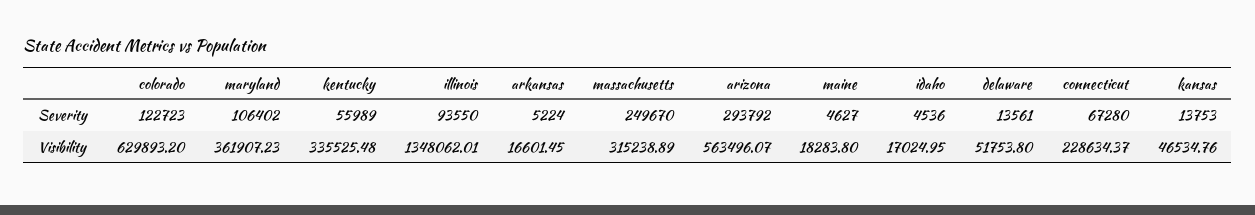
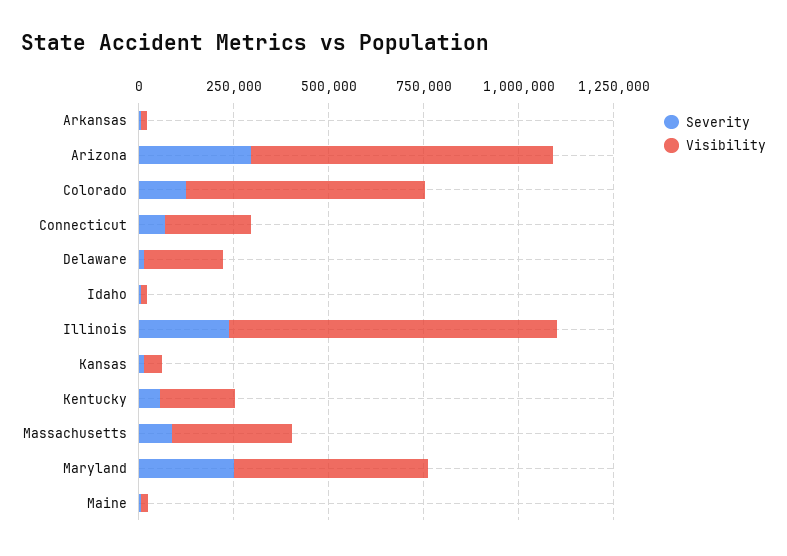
Severity, maryland: 106402 -> 250000
Severity, illinois: 93550 -> 250000
Severity, massachusetts: 249670 -> 100000
Visibility, maryland: 361907.23 -> 500000
Visibility, kentucky: 335525.48 -> 200000
Visibility, illinois: 1348062.01 -> 850000
Visibility, arizona: 563496.07 -> 800000
Visibility, delaware: 51753.8 -> 200000

